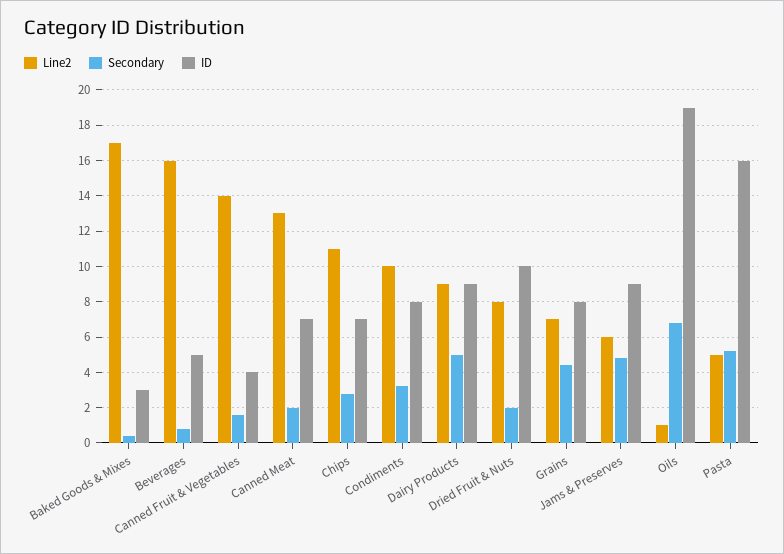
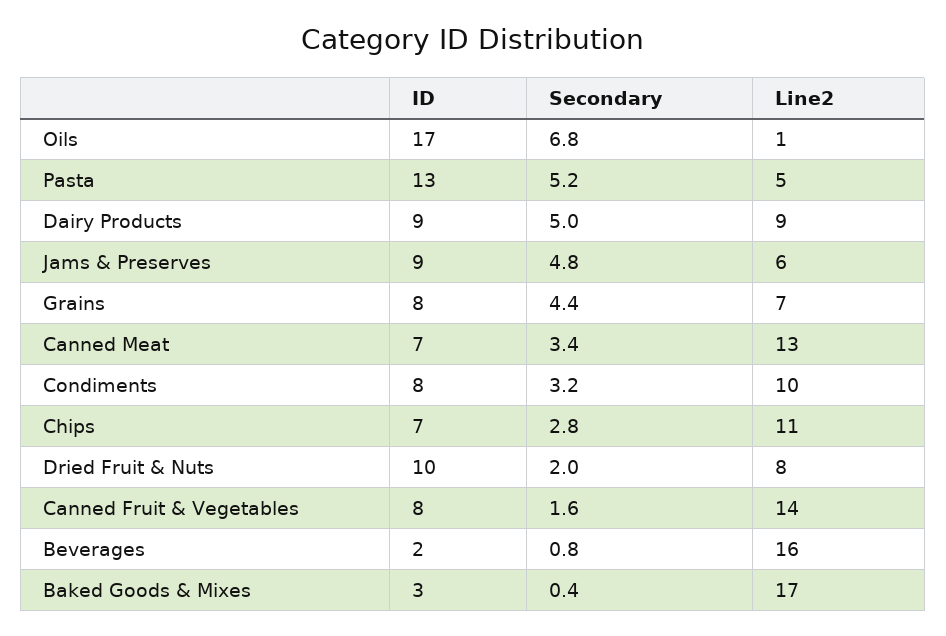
ID, Beverages: 5 -> 2
ID, Canned Fruit & Vegetables: 4 -> 8
Secondary, Canned Meat: 2 -> 3.4
ID, Oils: 19 -> 17
ID, Pasta: 16 -> 13

